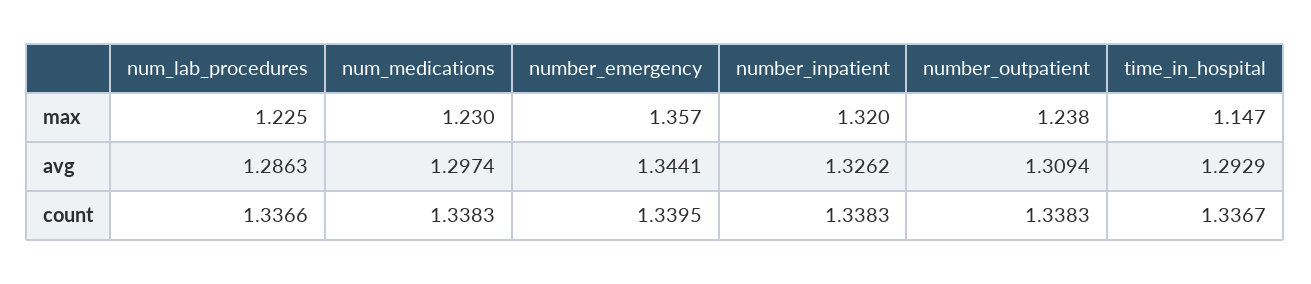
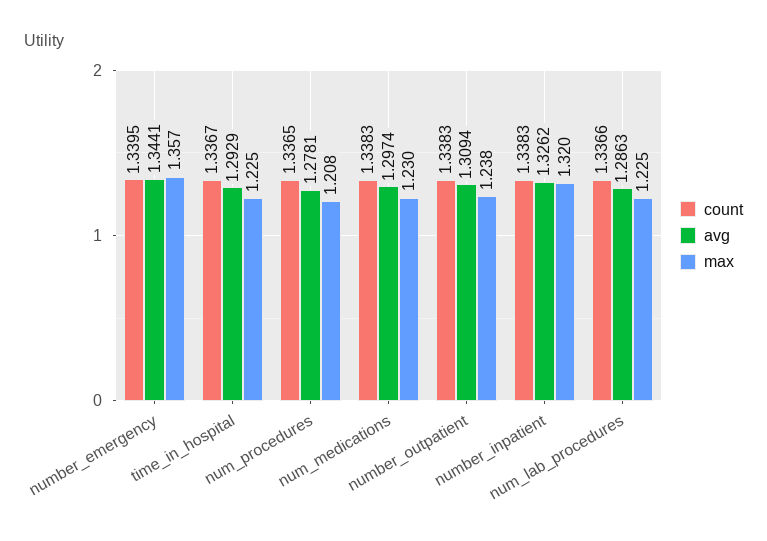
max, time_in_hospital: 1.147 -> 1.225
count, num_procedures: none -> 1.3365
avg, num_procedures: none -> 1.2781
max, num_procedures: none -> 1.208

